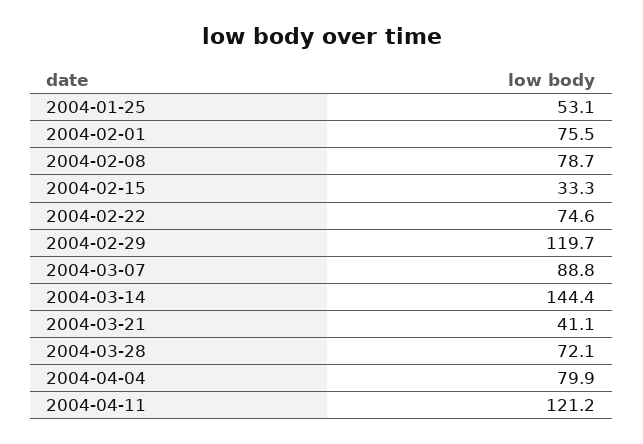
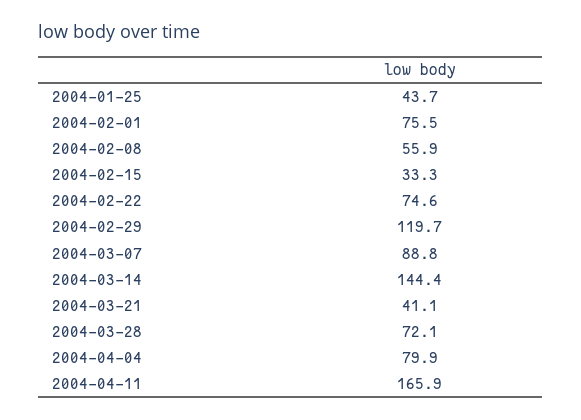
2004-01-25: 53.1 -> 43.7
2004-02-08: 78.7 -> 55.9
2004-04-11: 121.2 -> 165.9

